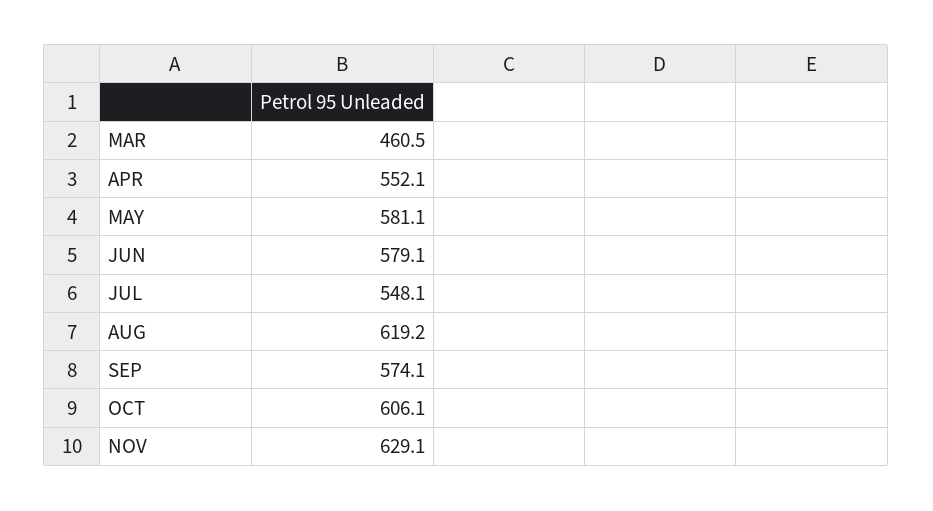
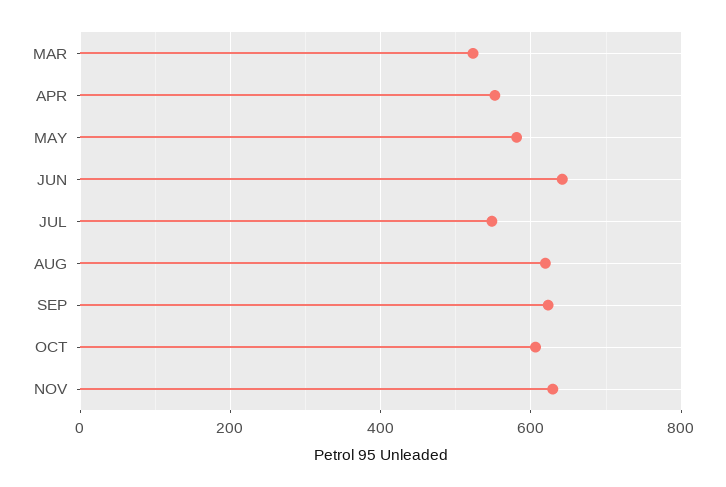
MAR: 460.5 -> 520
JUN: 579.1 -> 640
SEP: 574.1 -> 620

